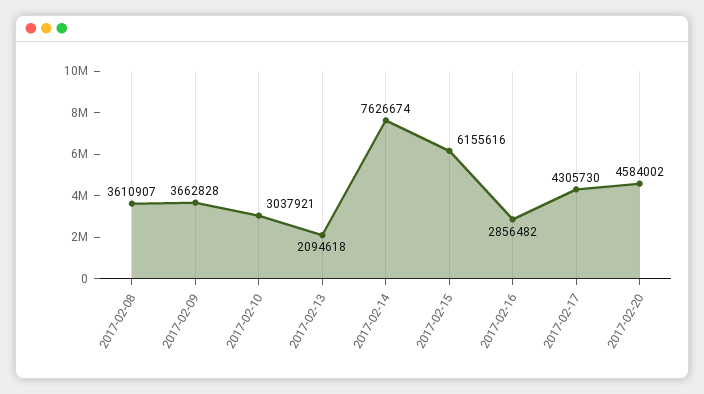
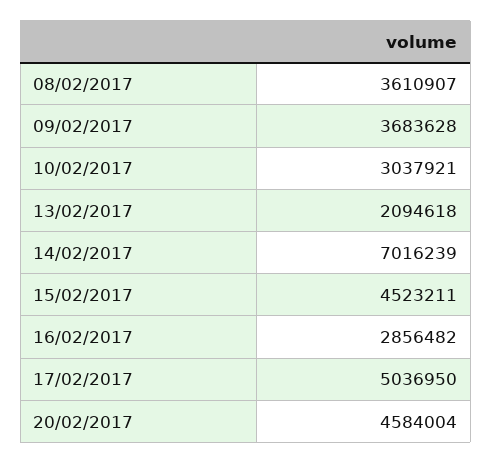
2017-02-09: 3662828 -> 3683628
2017-02-14: 7626674 -> 7016239
2017-02-15: 6155616 -> 4523211
2017-02-17: 4305730 -> 5036950
2017-02-20: 4584002 -> 4584004

